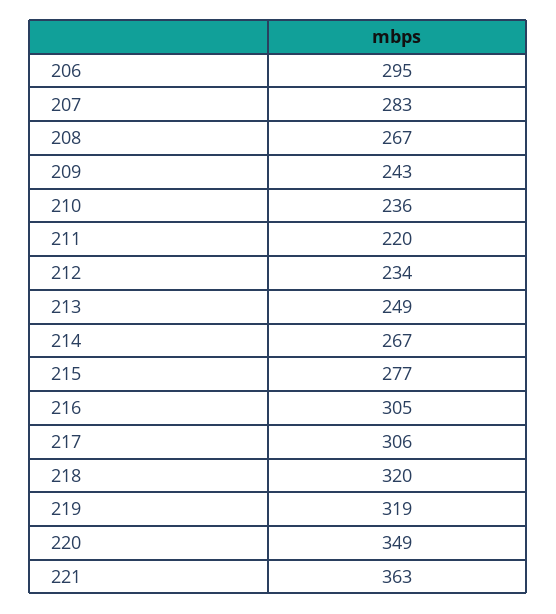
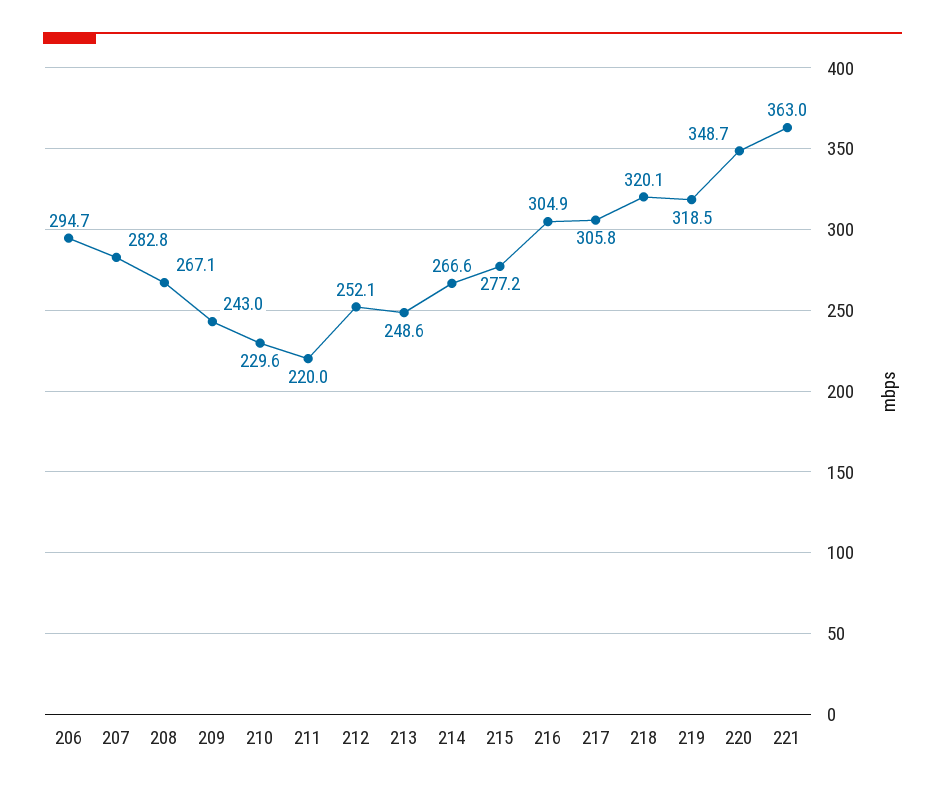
210: 236 -> 229.6
212: 234 -> 252.1

